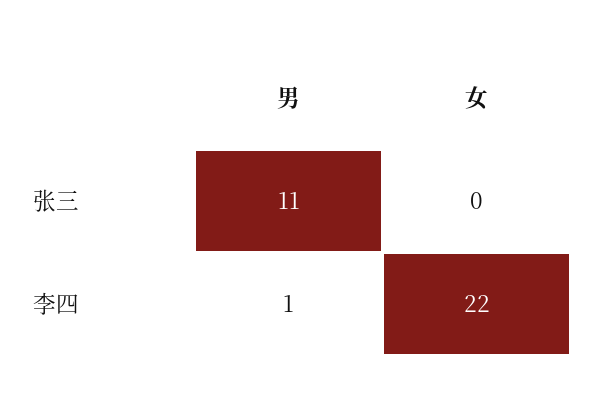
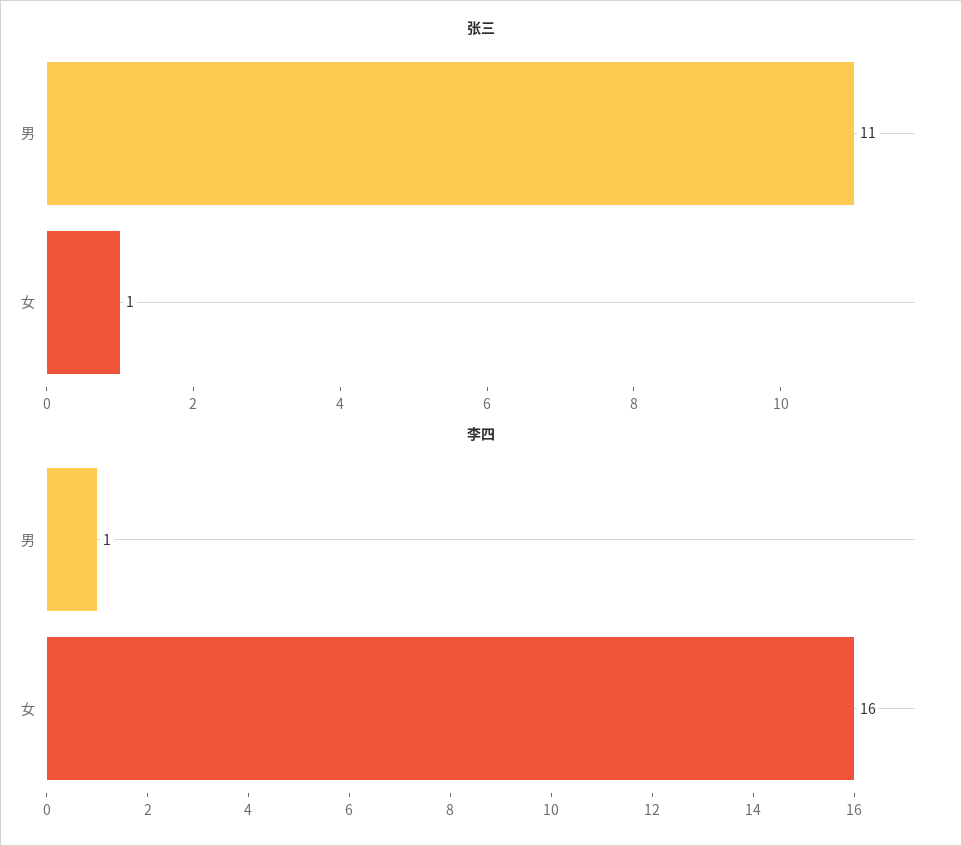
张三, 女: 0 -> 1
李四, 女: 22 -> 16

